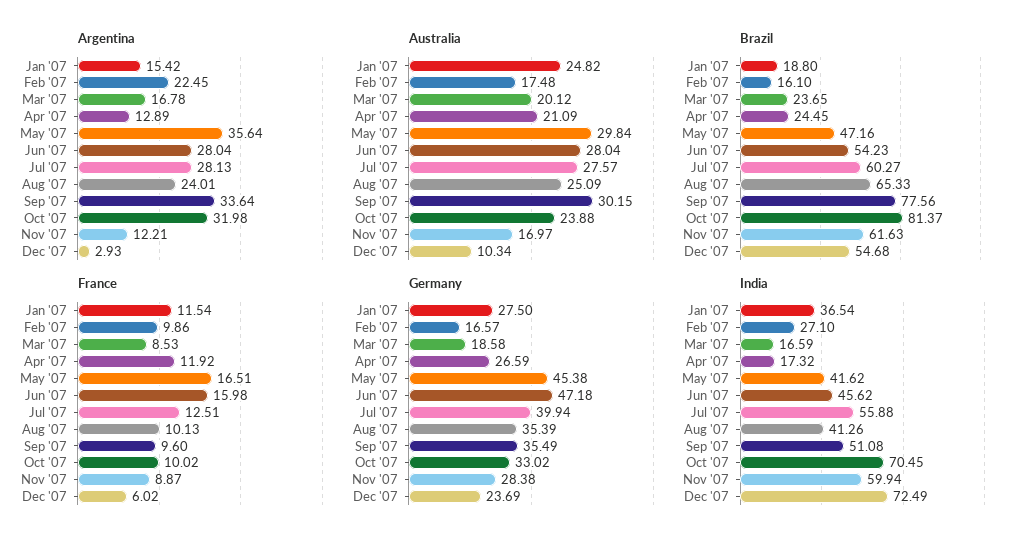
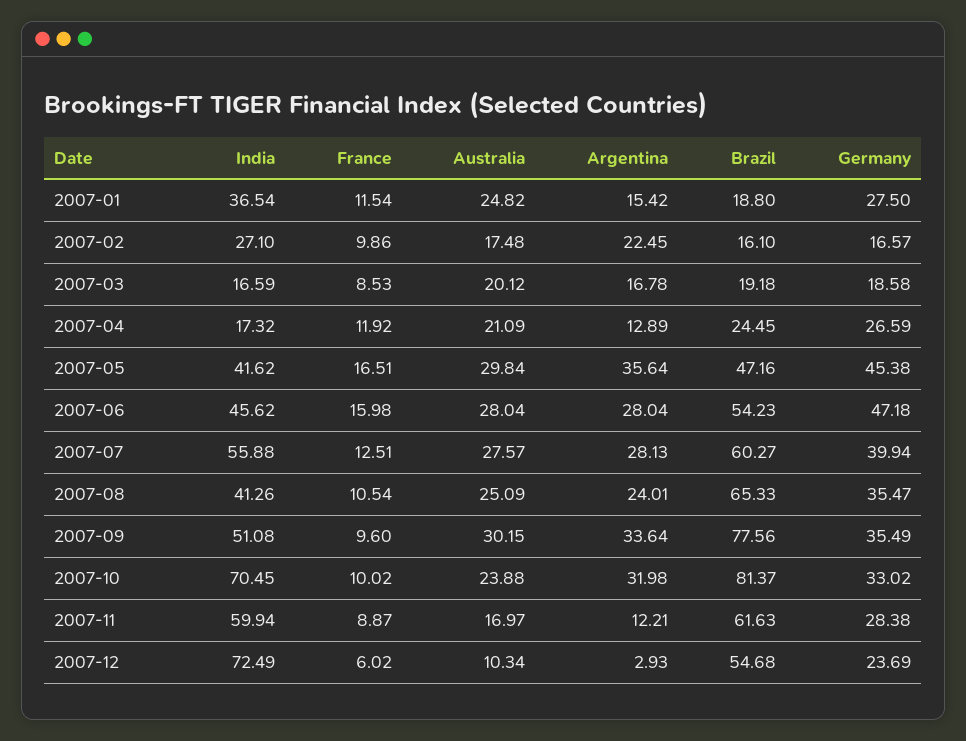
Brazil, Mar '07: 23.65 -> 19.18
France, Aug '07: 10.13 -> 10.54
Germany, Aug '07: 35.39 -> 35.47

